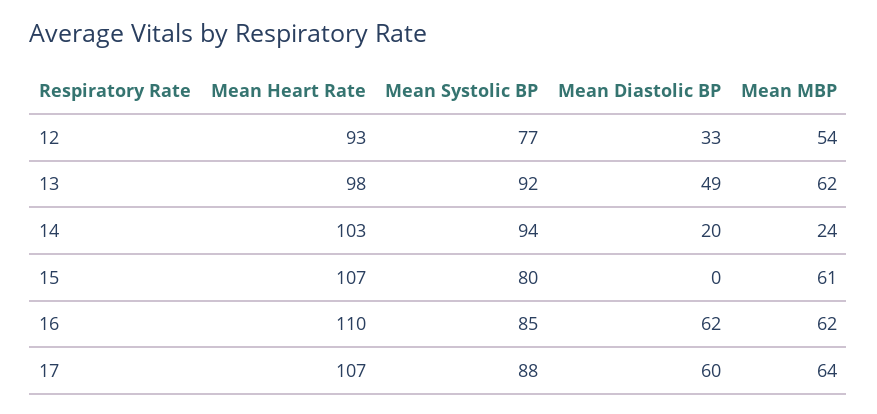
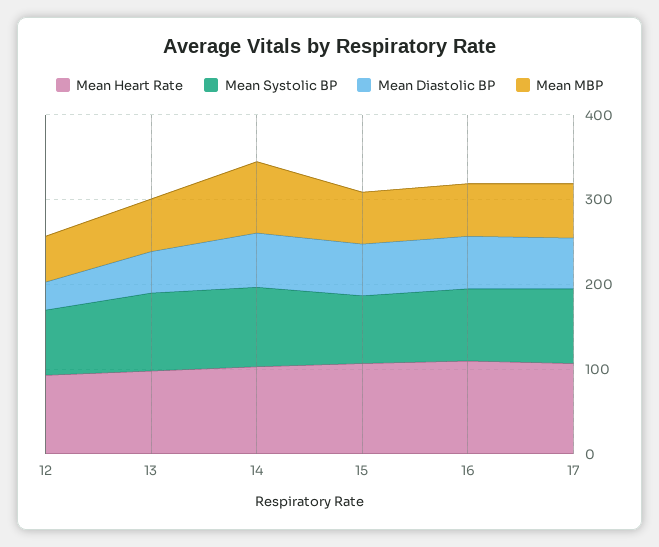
Mean Diastolic BP, 14: 20 -> 60
Mean MBP, 14: 24 -> 80
Mean Diastolic BP, 15: 0 -> 60

